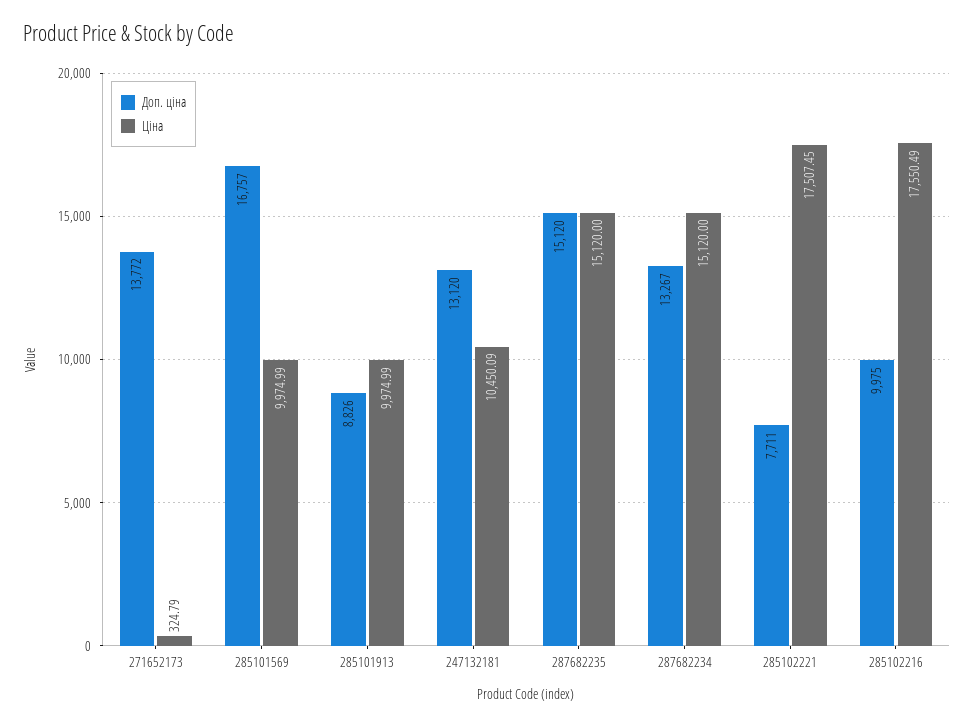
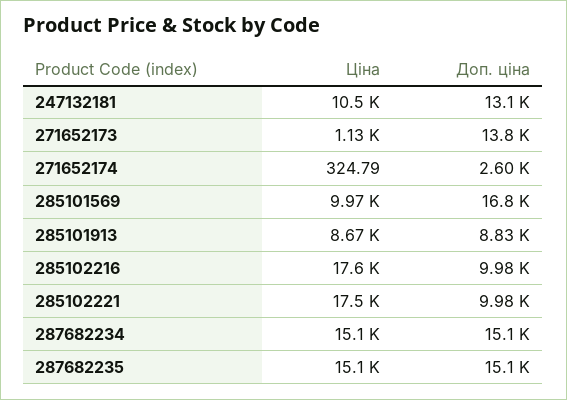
Ціна, 271652173: 324.79 -> 1130
Ціна, 285101913: 9974.99 -> 8670
Доп. ціна, 287682234: 13267 -> 15100
Доп. ціна, 285102221: 7711 -> 9980
Ціна, 271652174: none -> 324.79
Доп. ціна, 271652174: none -> 2600

